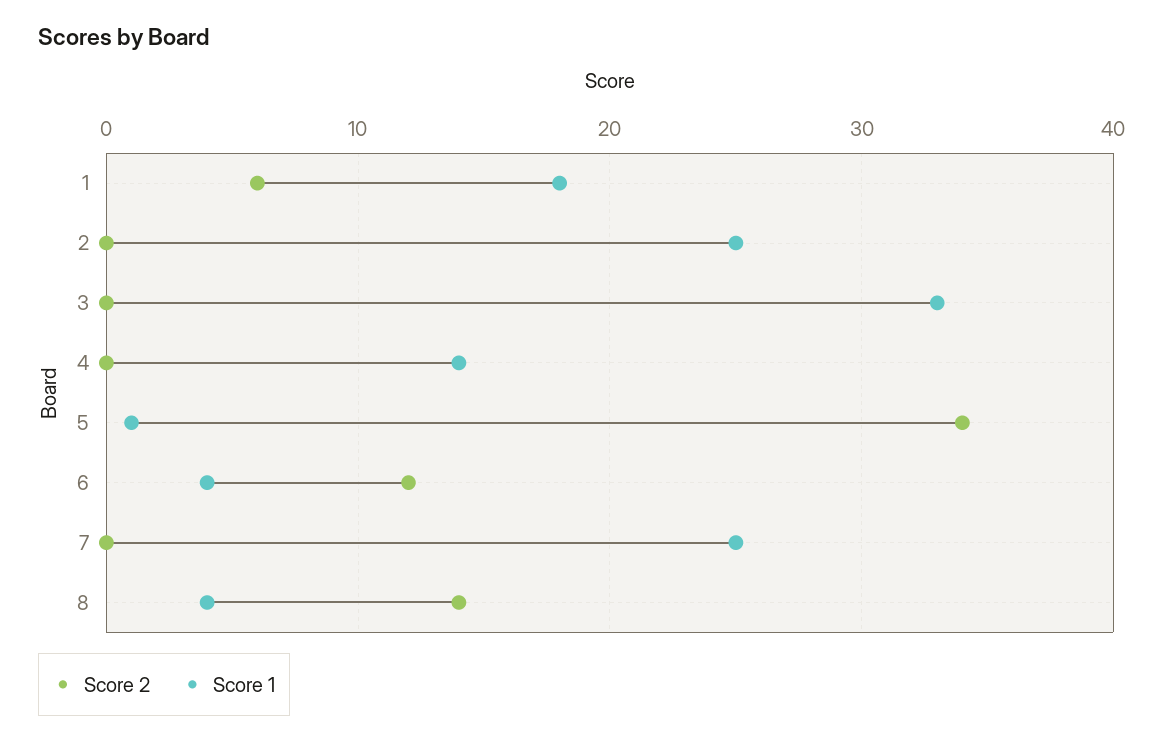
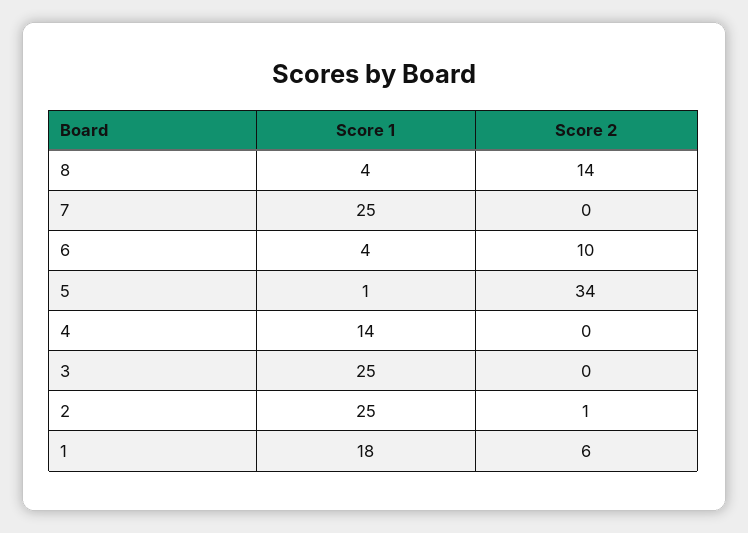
Score 2, 2: 0 -> 1
Score 1, 3: 33 -> 25
Score 2, 6: 12 -> 10

